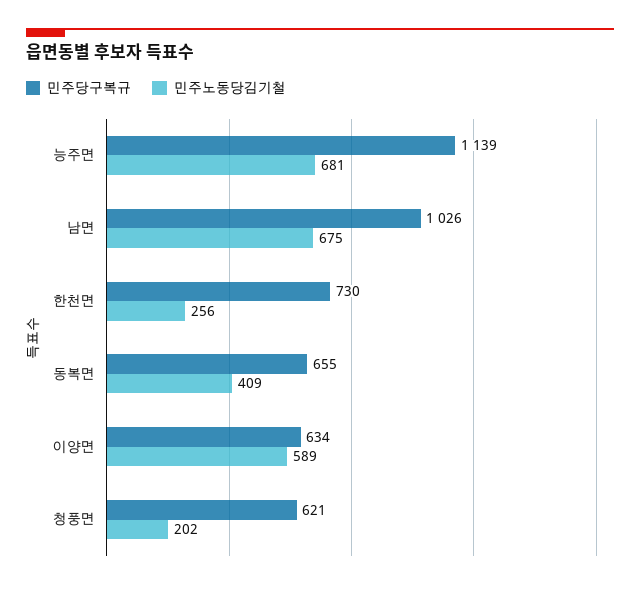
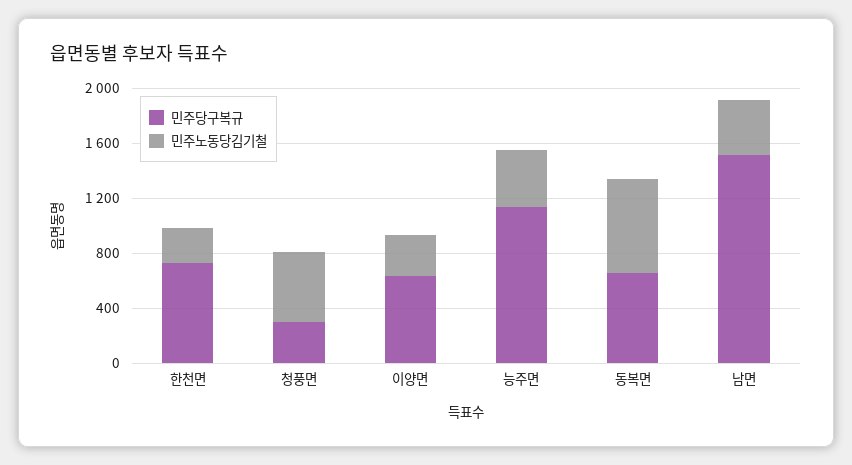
민주노동당김기철, 능주면: 681 -> 400
민주당구복규, 남면: 1026 -> 1500
민주노동당김기철, 남면: 675 -> 400
민주노동당김기철, 동복면: 409 -> 700
민주노동당김기철, 이양면: 589 -> 300
민주당구복규, 청풍면: 621 -> 300
민주노동당김기철, 청풍면: 202 -> 500

